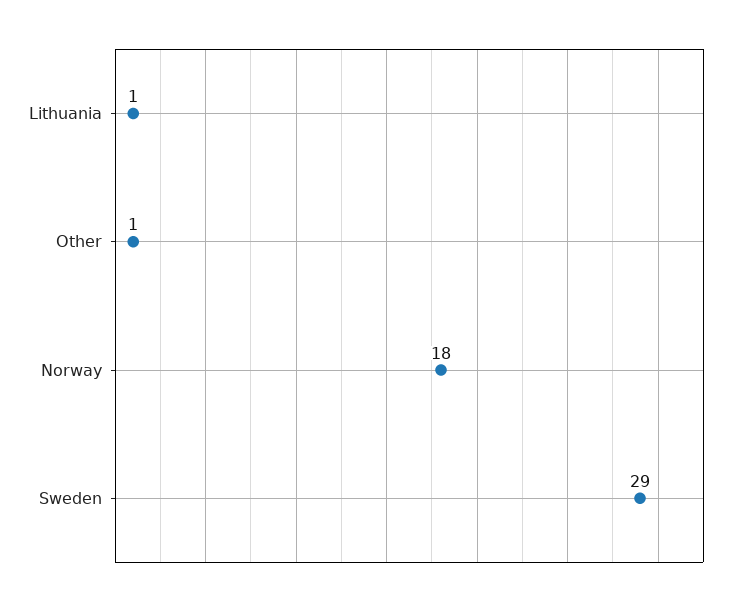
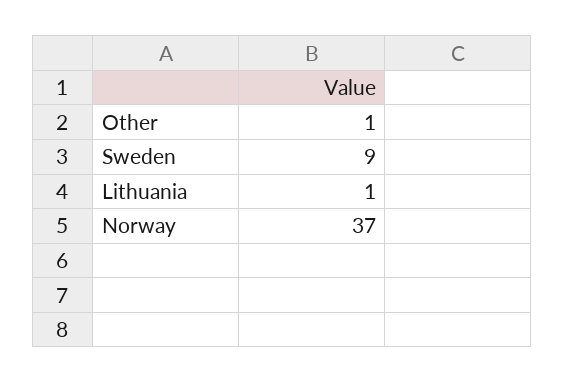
Norway: 18 -> 37
Sweden: 29 -> 9

